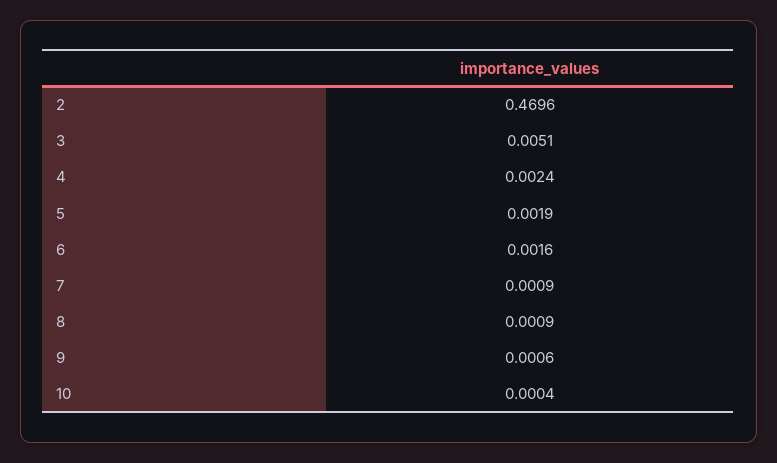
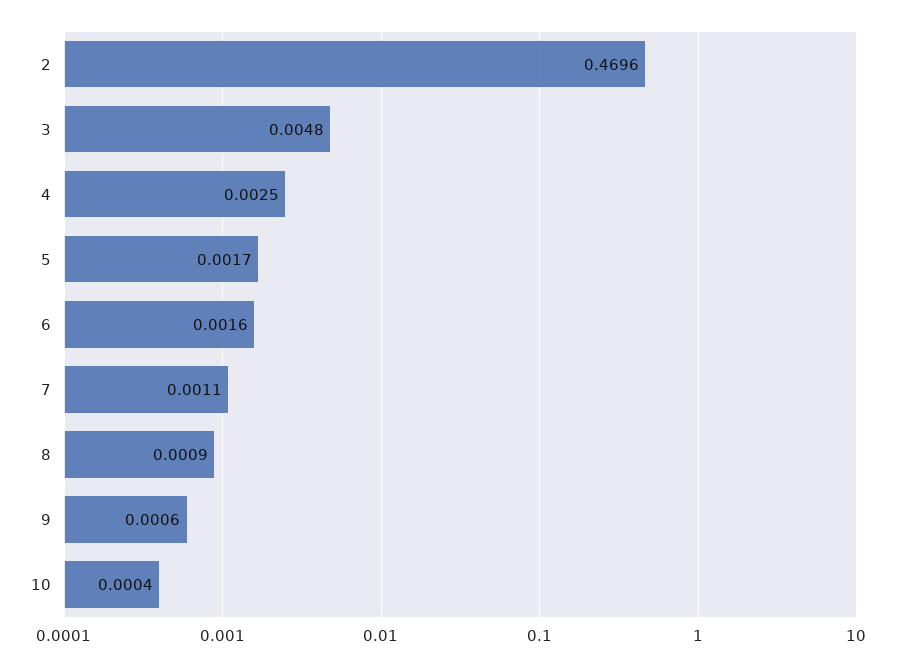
3: 0.0051 -> 0.0048
4: 0.0024 -> 0.0025
5: 0.0019 -> 0.0017
7: 0.0009 -> 0.0011

